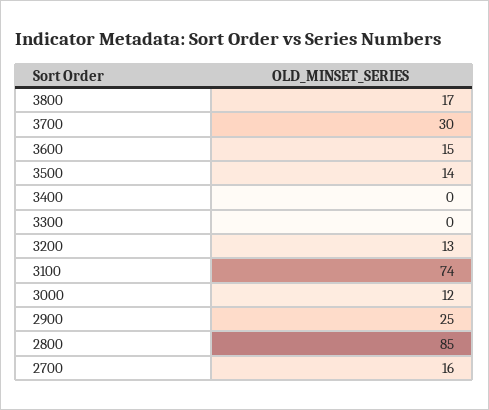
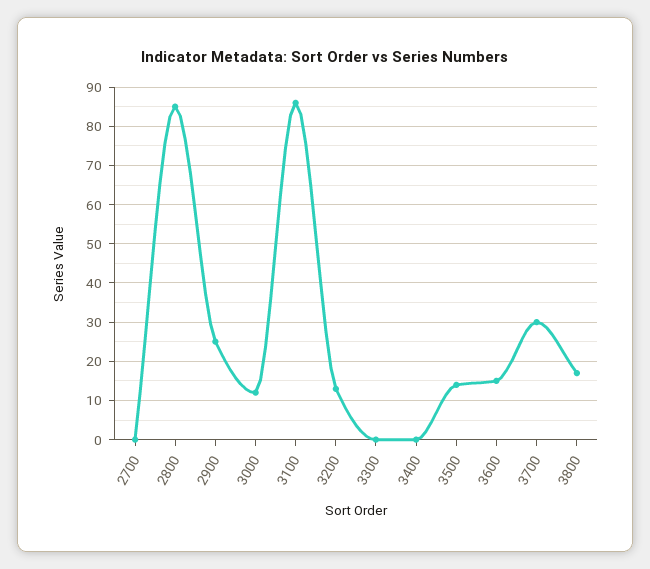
3100: 74 -> 85
2700: 16 -> 0

